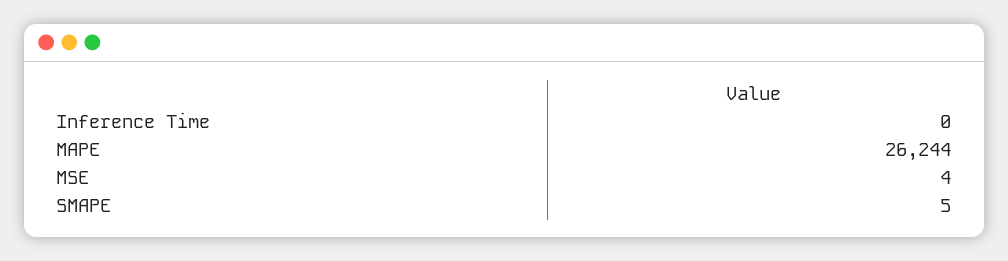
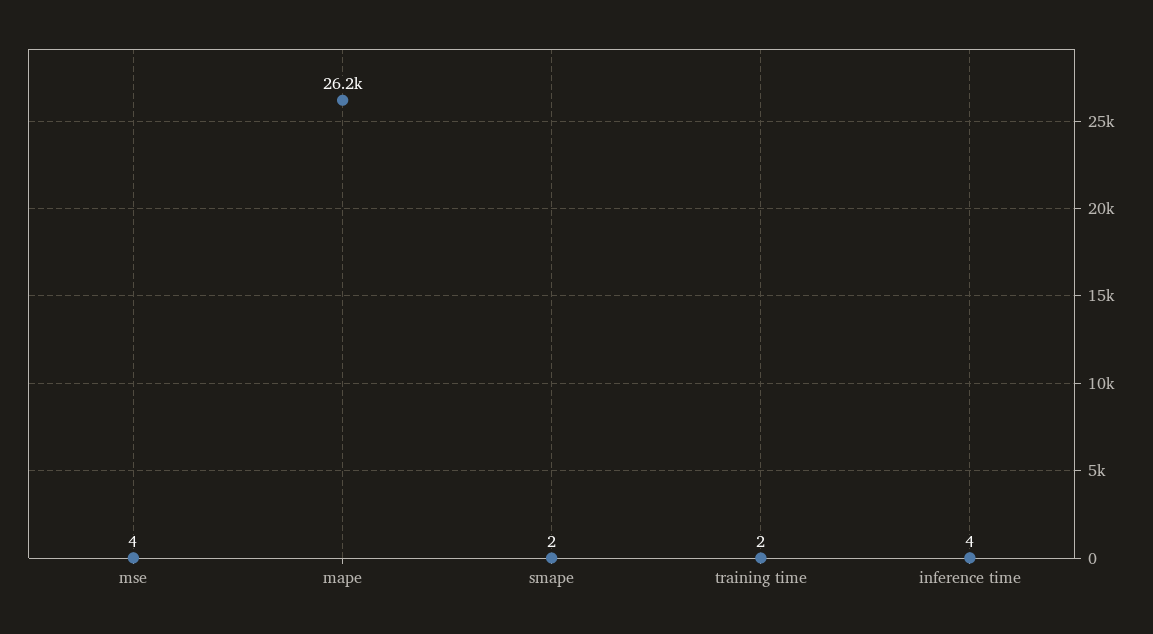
Inference Time: 0 -> 4
SMAPE: 5 -> 2
training time: none -> 2

